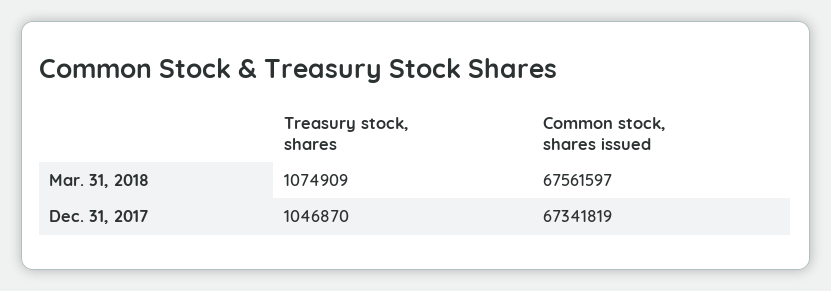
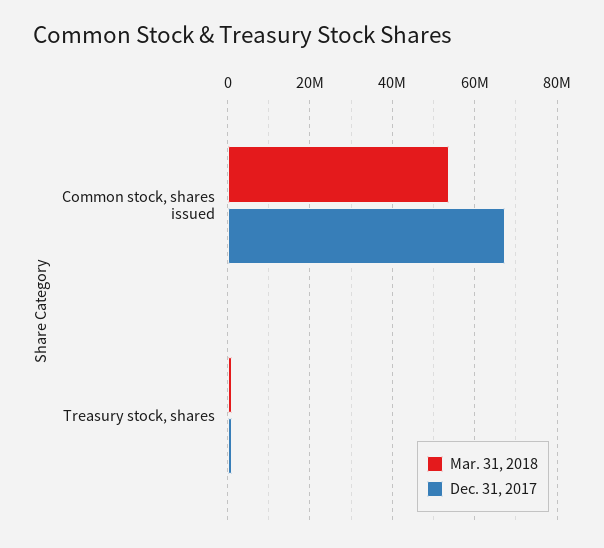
Mar. 31, 2018, Common stock, shares issued: 67561597 -> 54000000

